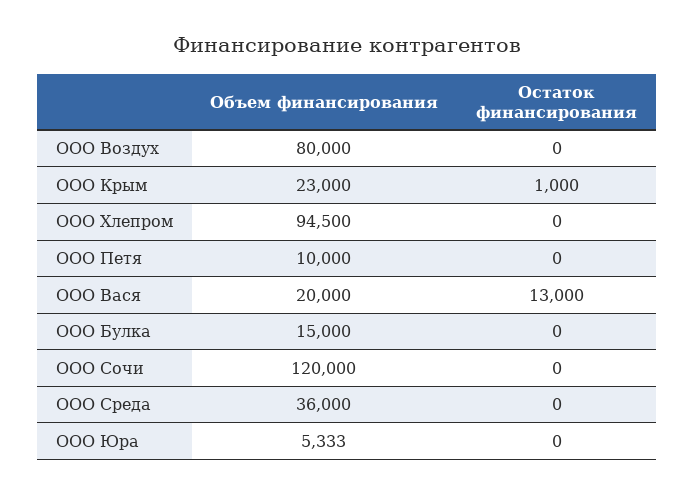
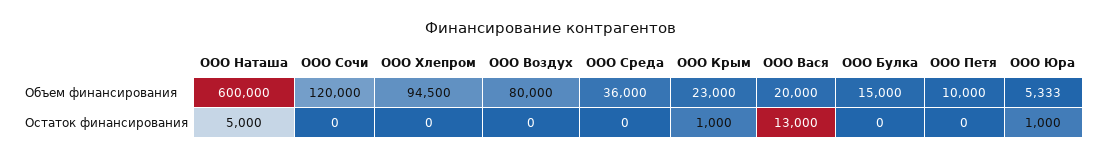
Остаток финансирования, ООО Юра: 0 -> 1000
Объем финансирования, ООО Наташа: none -> 600000
Остаток финансирования, ООО Наташа: none -> 5000

